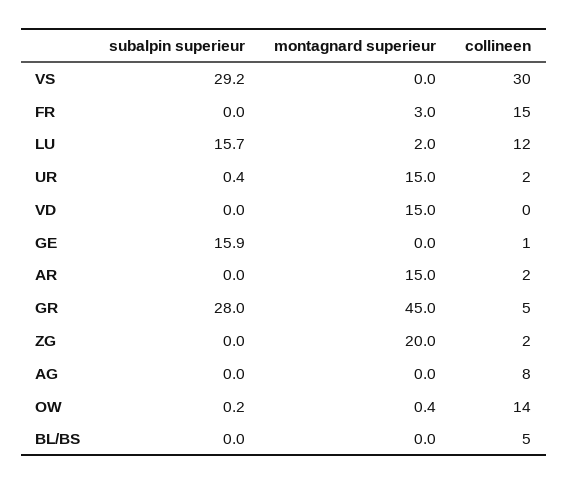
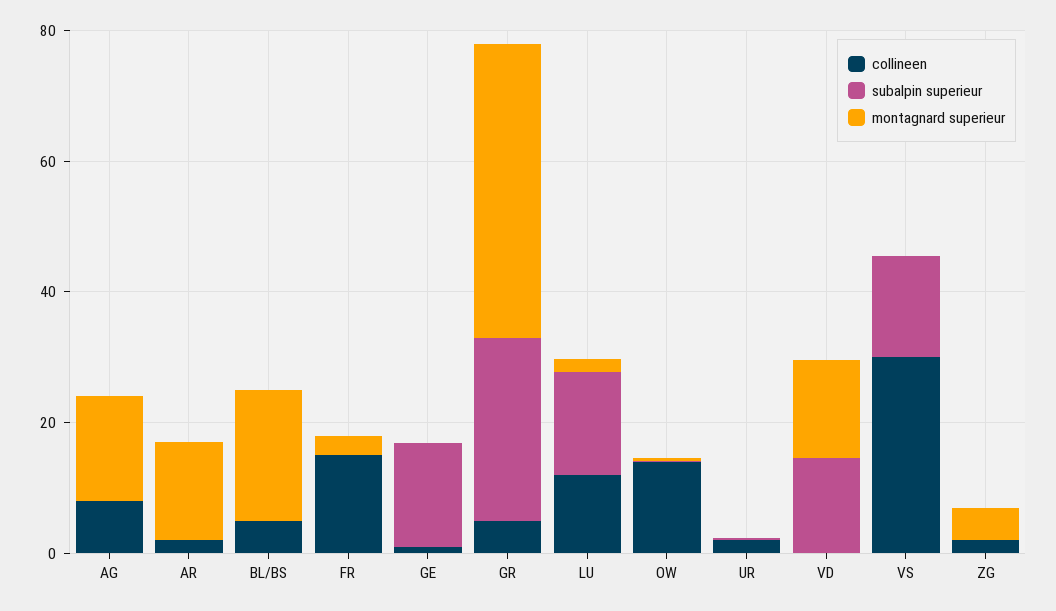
subalpin superieur, VS: 29.2 -> 15
montagnard superieur, UR: 15 -> 0
subalpin superieur, VD: 0 -> 15
montagnard superieur, ZG: 20 -> 5
montagnard superieur, AG: 0 -> 15
montagnard superieur, BL/BS: 0 -> 20

